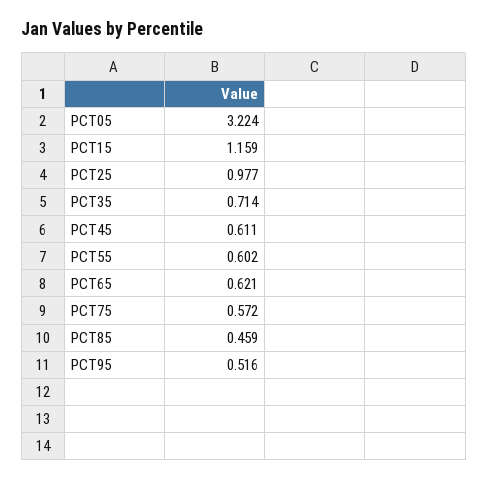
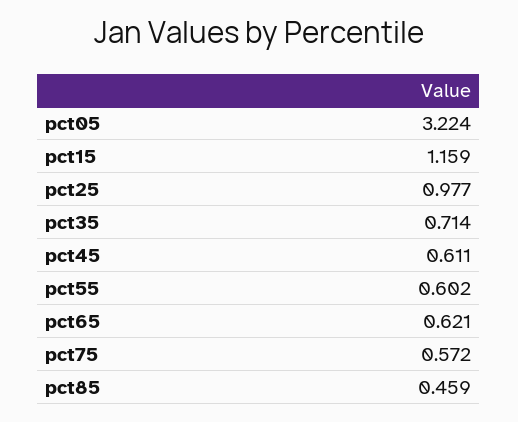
PCT95: 0.516 -> none

